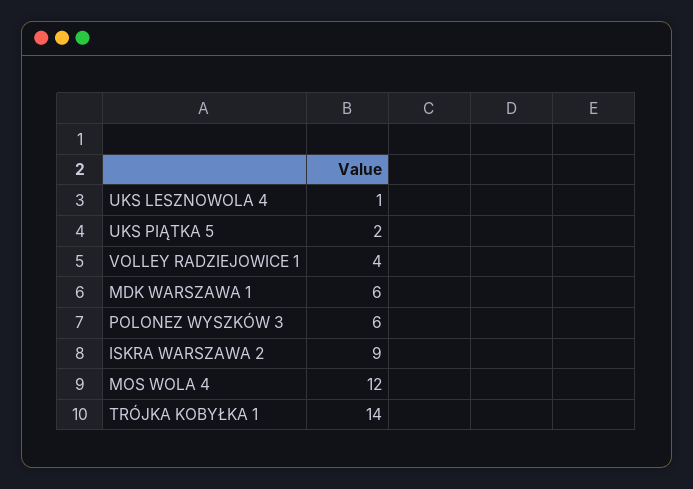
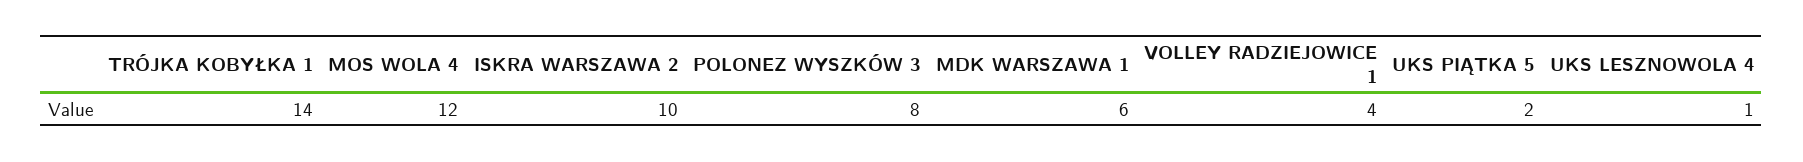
POLONEZ WYSZKÓW 3: 6 -> 8
ISKRA WARSZAWA 2: 9 -> 10

